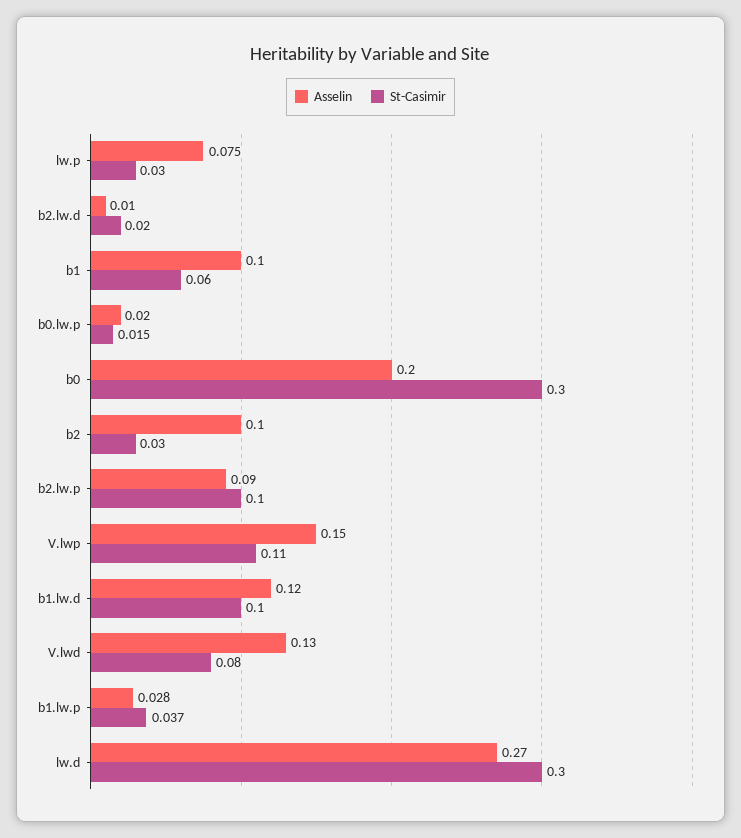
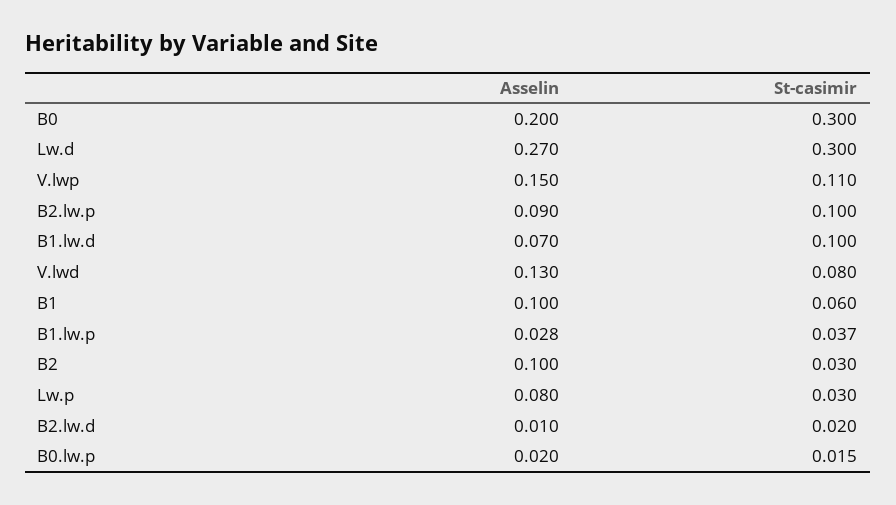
Asselin, lw.p: 0.075 -> 0.08
Asselin, b1.lw.d: 0.12 -> 0.07

